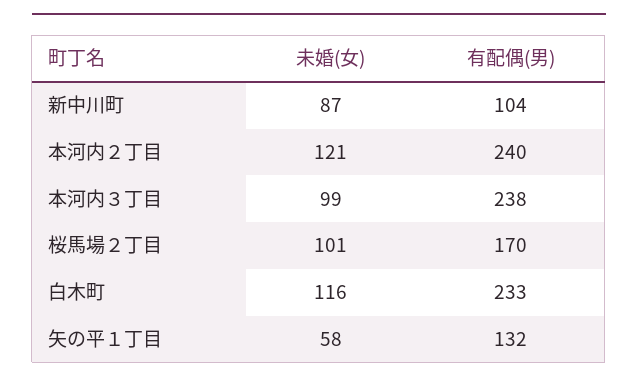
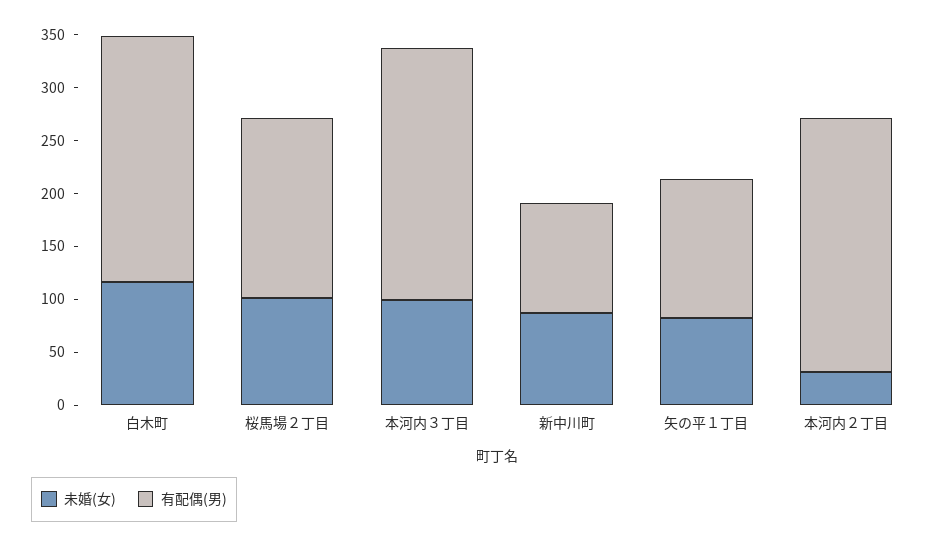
未婚(女), 本河内２丁目: 121 -> 30
未婚(女), 矢の平１丁目: 58 -> 80

